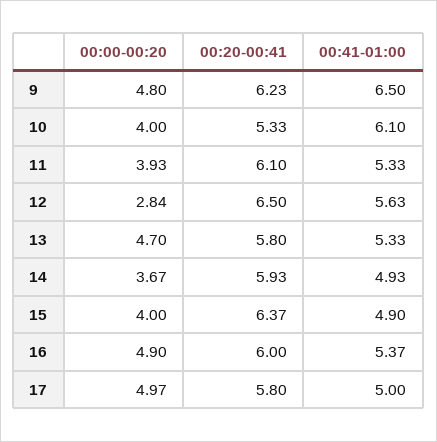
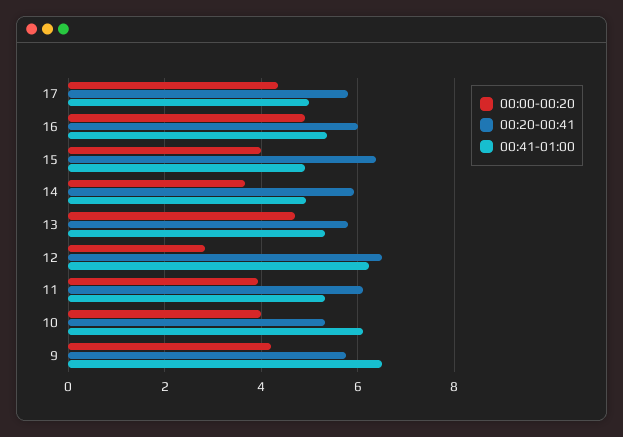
00:00-00:20, 9: 4.8 -> 4.2
00:20-00:41, 9: 6.23 -> 5.8
00:41-01:00, 12: 5.63 -> 6.2
00:00-00:20, 17: 4.97 -> 4.4

